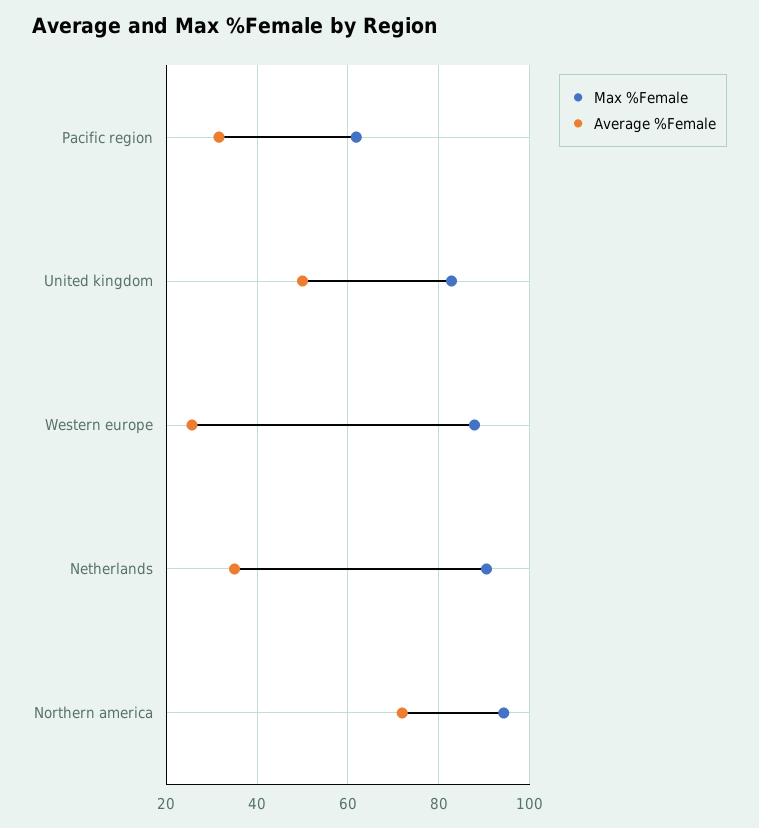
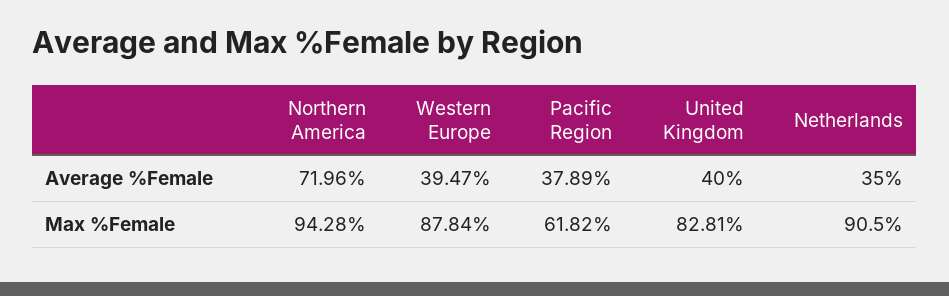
Average %Female, Pacific region: 32 -> 37.89
Average %Female, United kingdom: 50 -> 40
Average %Female, Western europe: 26 -> 39.47

